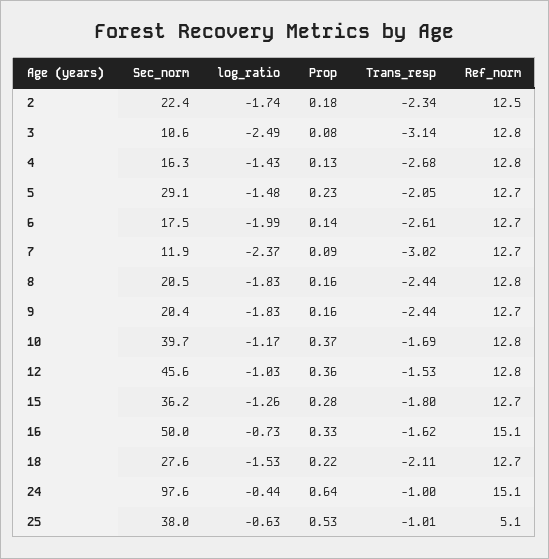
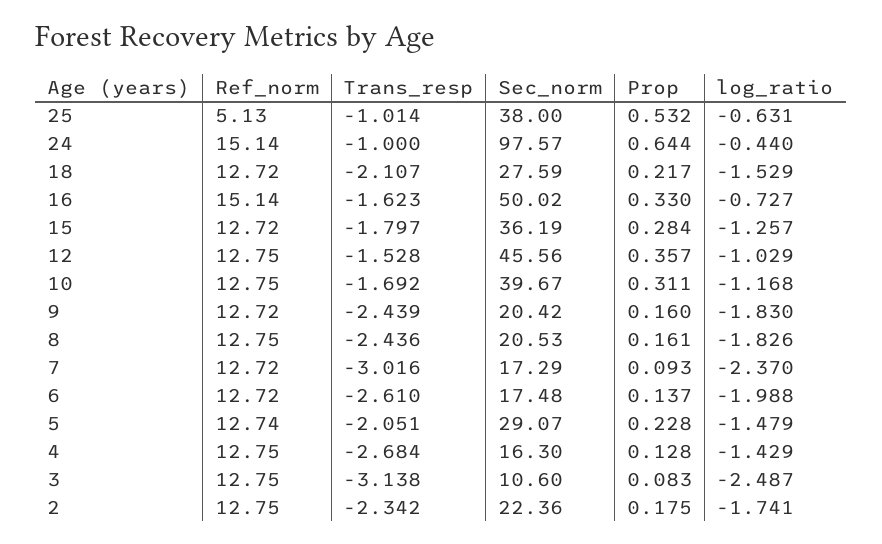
Ref_norm, 2: 12.5 -> 12.75
Sec_norm, 7: 11.9 -> 17.29
Prop, 10: 0.37 -> 0.311

